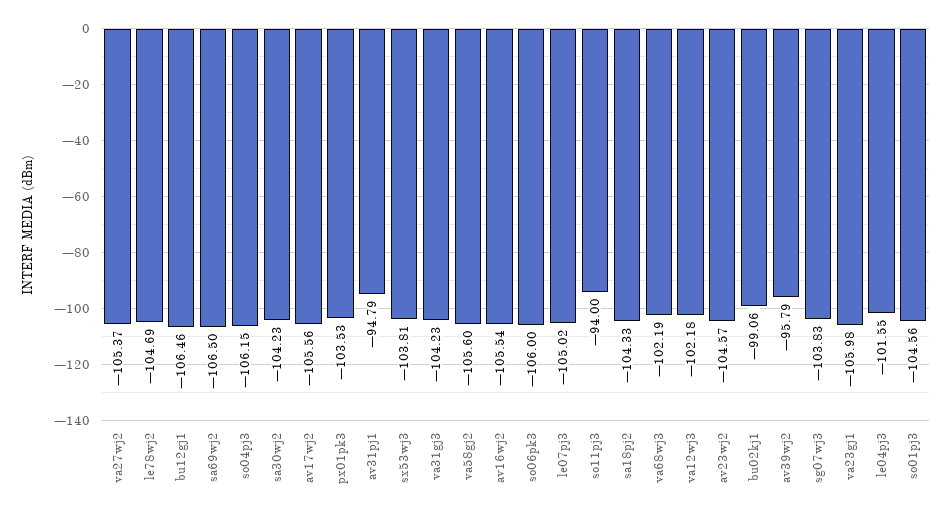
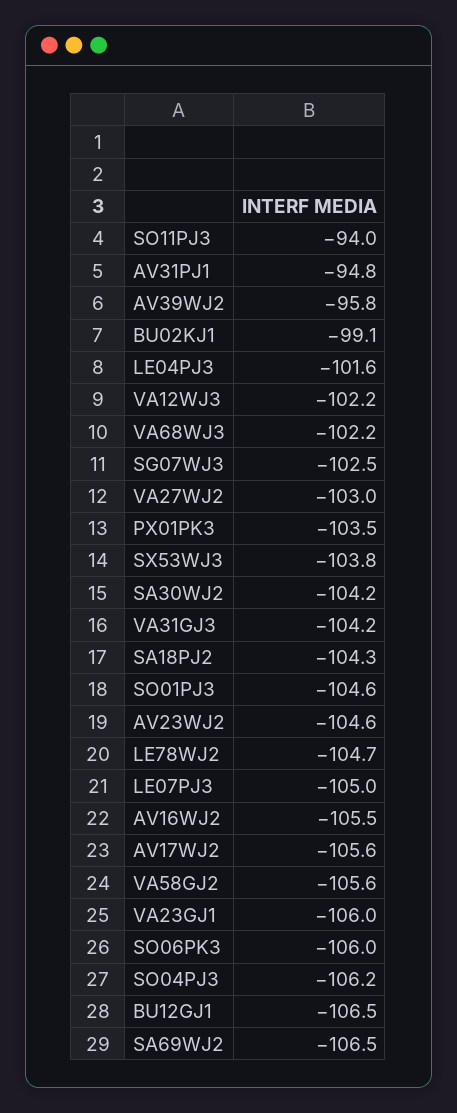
va27wj2: -105.37 -> -103
sg07wj3: -103.83 -> -102.5

